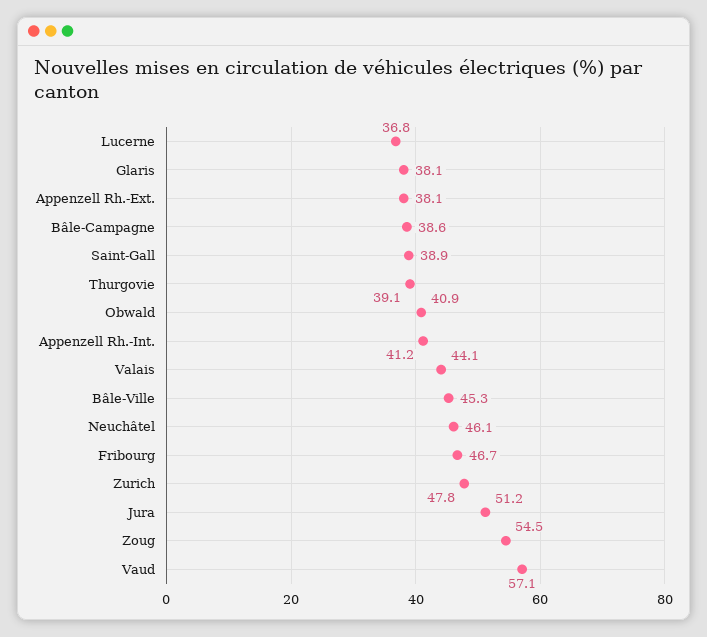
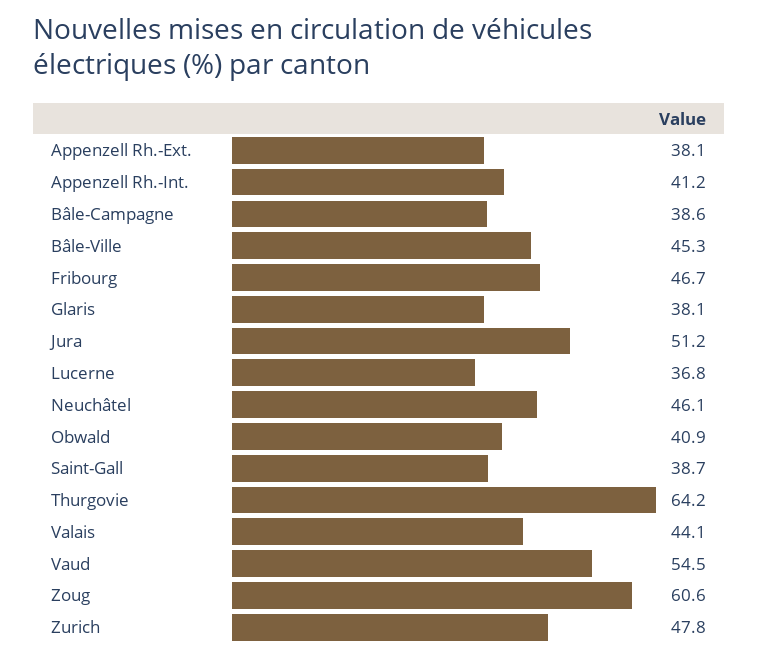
Saint-Gall: 38.9 -> 38.7
Thurgovie: 39.1 -> 64.2
Zoug: 54.5 -> 60.6
Vaud: 57.1 -> 54.5

